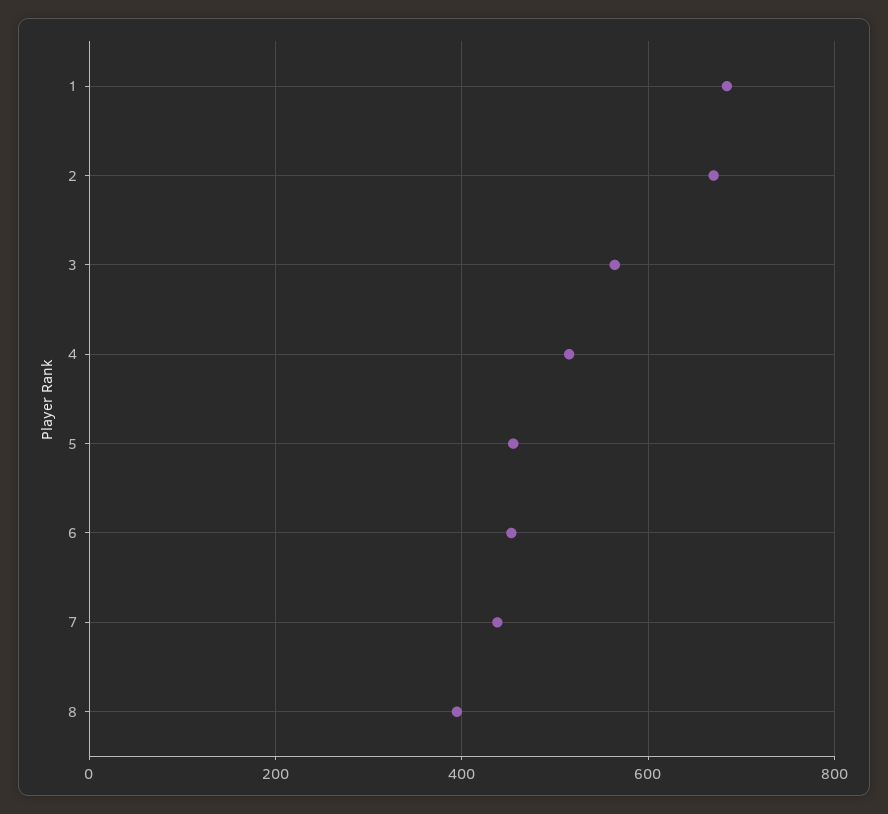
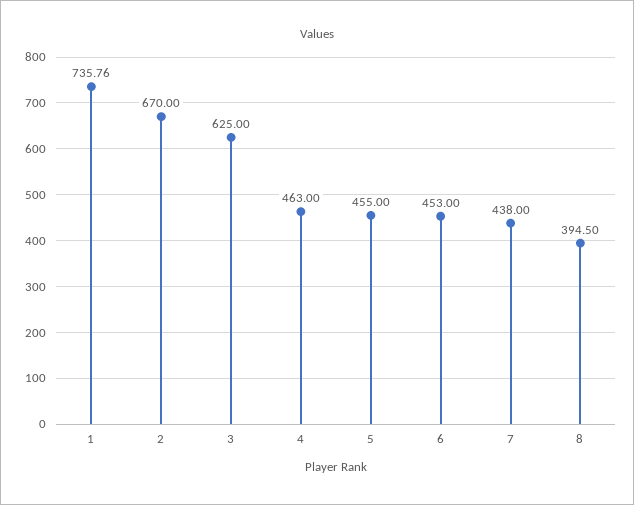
1: 680 -> 735.76
3: 560 -> 625
4: 520 -> 463

